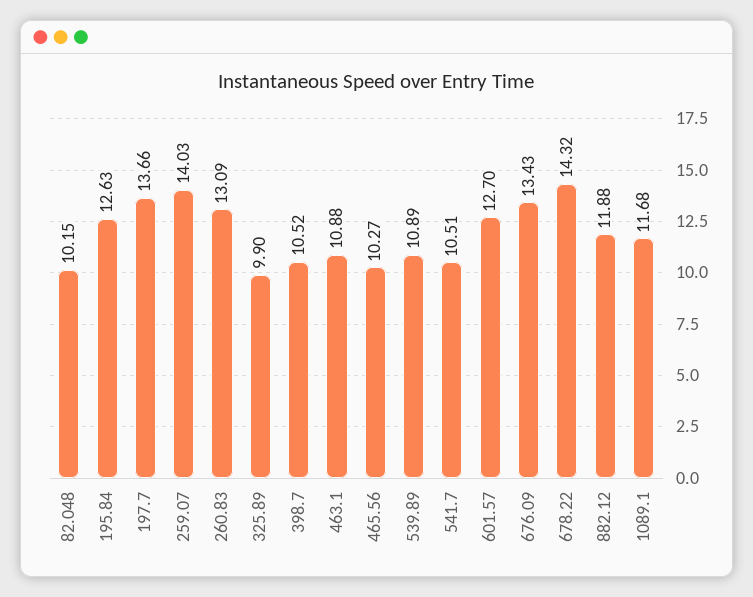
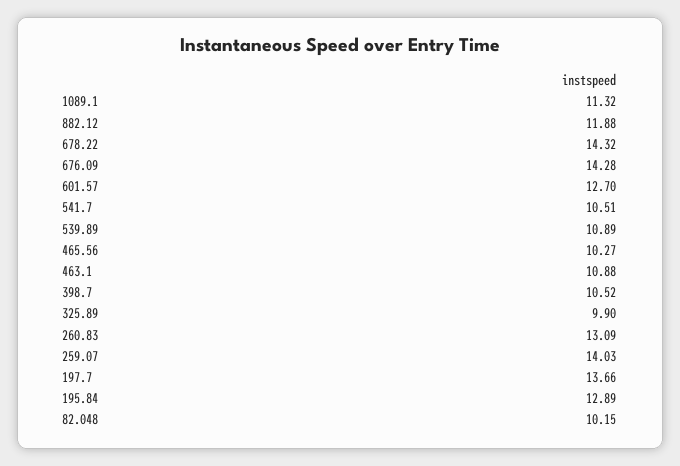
195.84: 12.63 -> 12.89
676.09: 13.43 -> 14.28
1089.1: 11.68 -> 11.32

